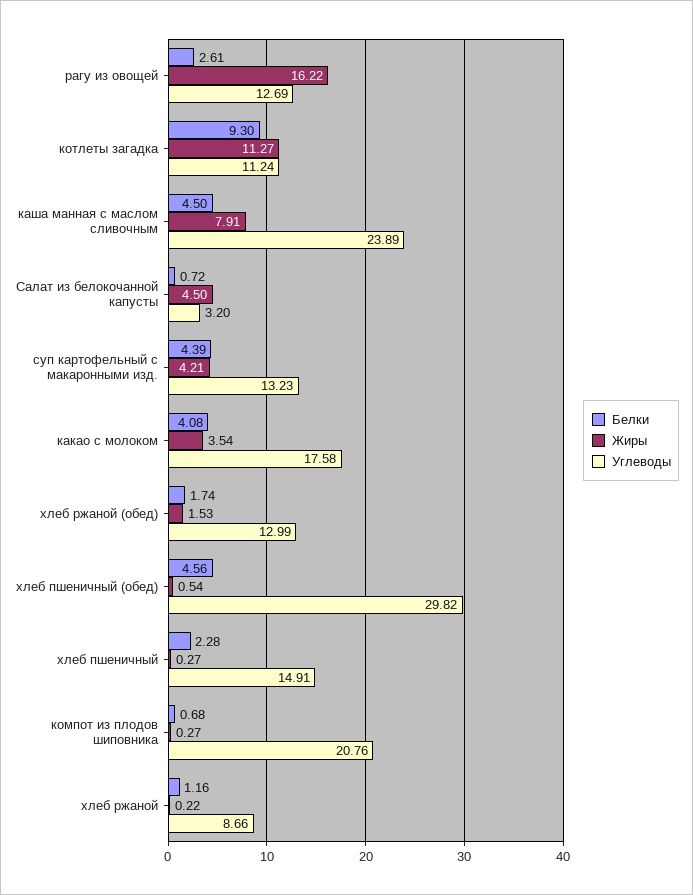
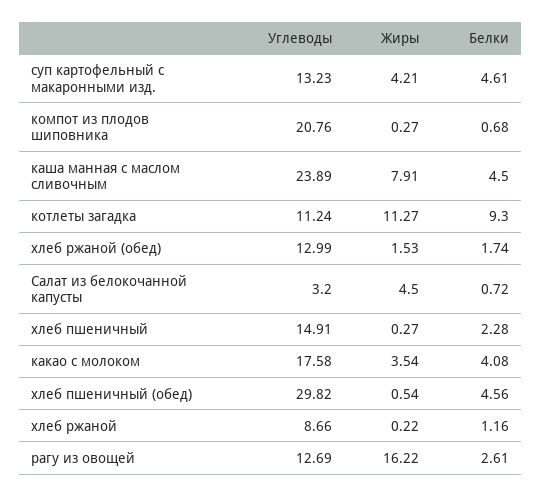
Белки, суп картофельный с макаронными изд.: 4.39 -> 4.61

